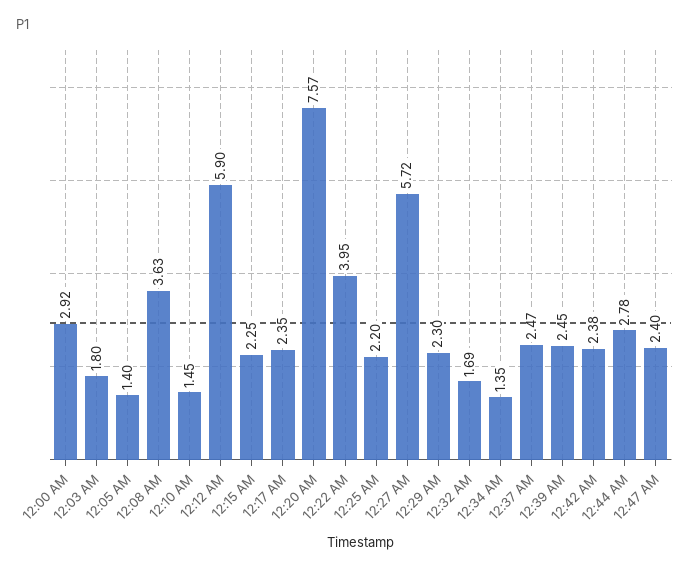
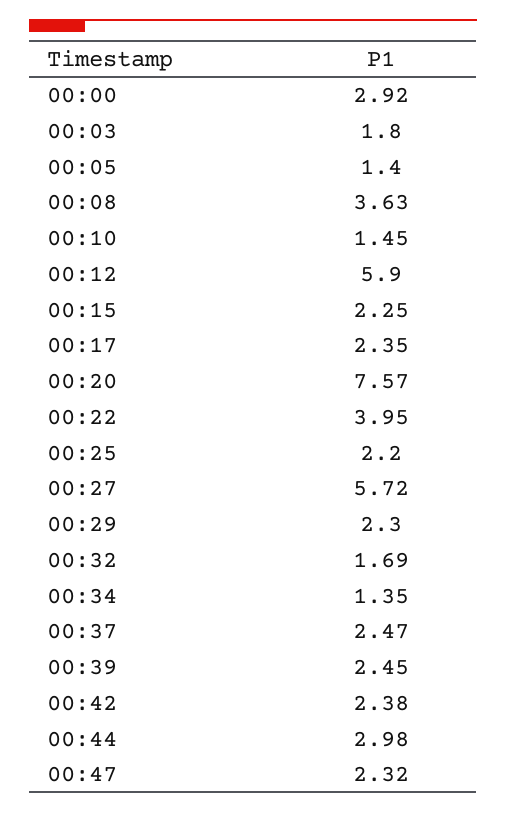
12:44 AM: 2.78 -> 2.98
12:47 AM: 2.4 -> 2.32

